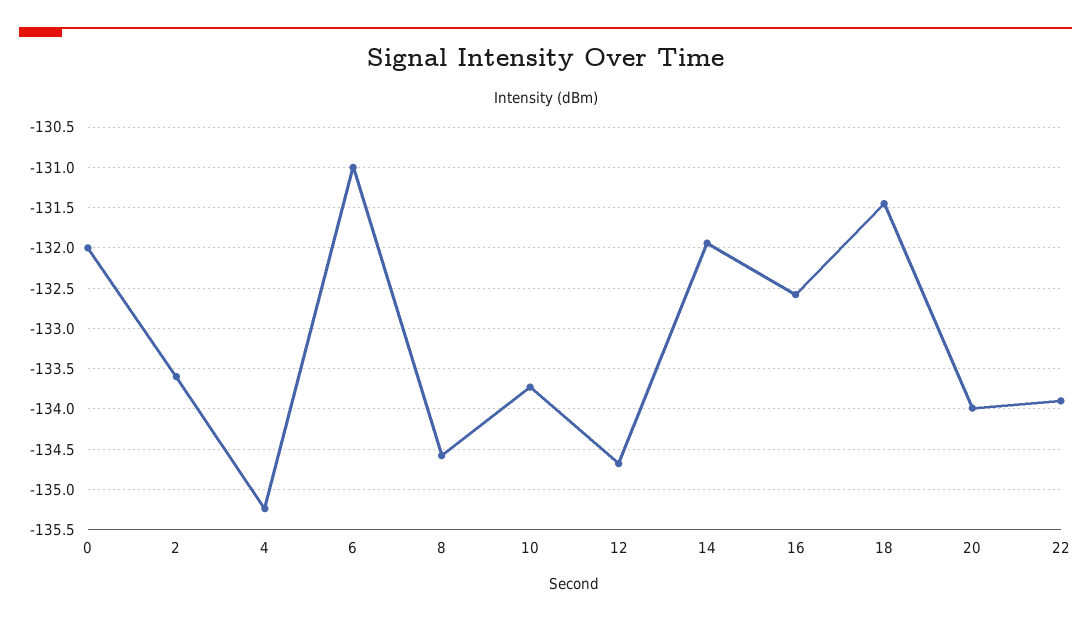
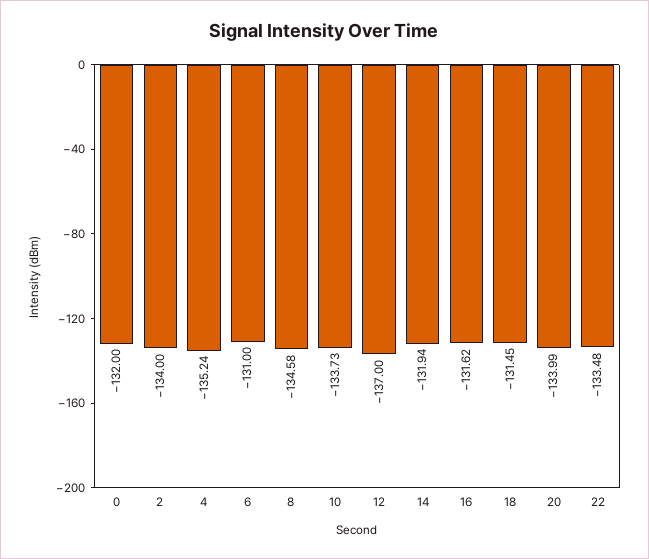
2: -133.6 -> -134
12: -134.7 -> -137
16: -132.6 -> -131.62
22: -133.9 -> -133.48

